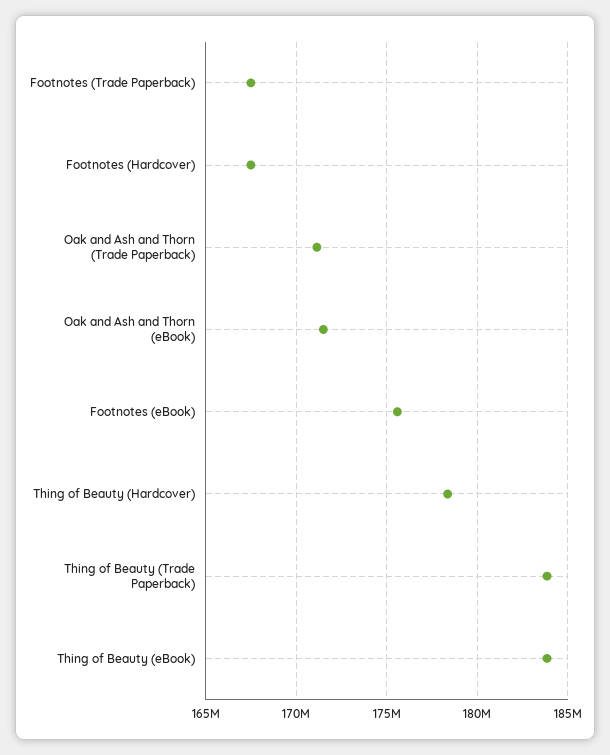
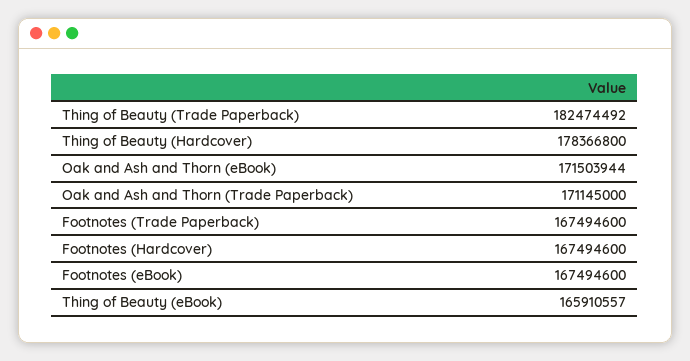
Footnotes (eBook): 175500000 -> 167494600
Thing of Beauty (Trade Paperback): 184000000 -> 182474492
Thing of Beauty (eBook): 184000000 -> 165910557

